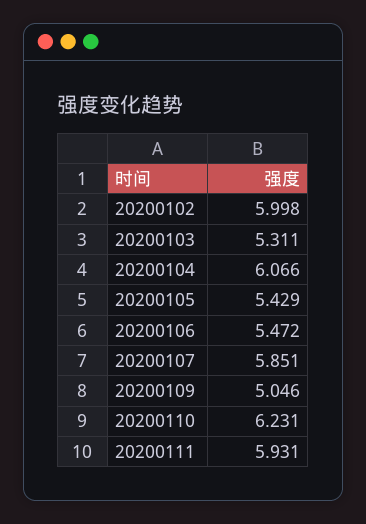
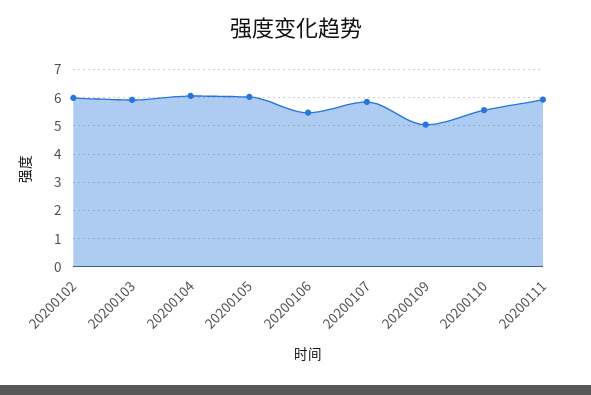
20200103: 5.311 -> 6
20200105: 5.429 -> 6
20200110: 6.231 -> 5.5

